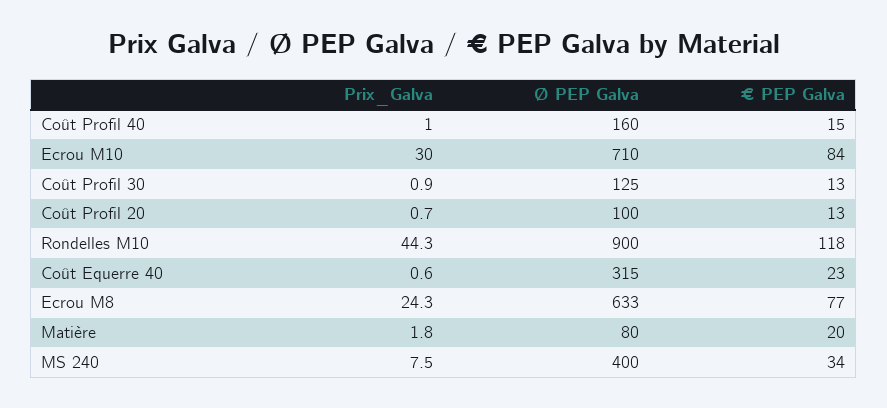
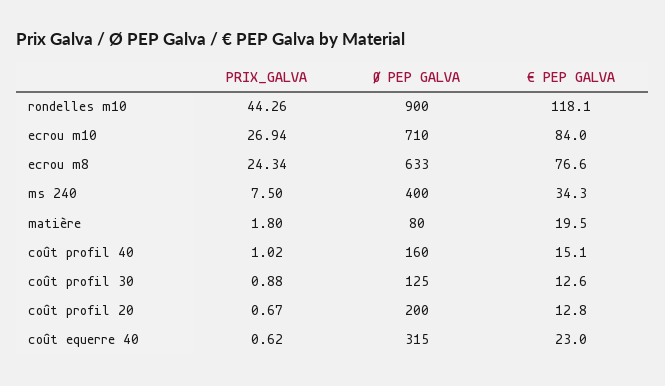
Prix_Galva, Ecrou M10: 30 -> 26.94
Ø PEP Galva, Coût Profil 20: 100 -> 200

